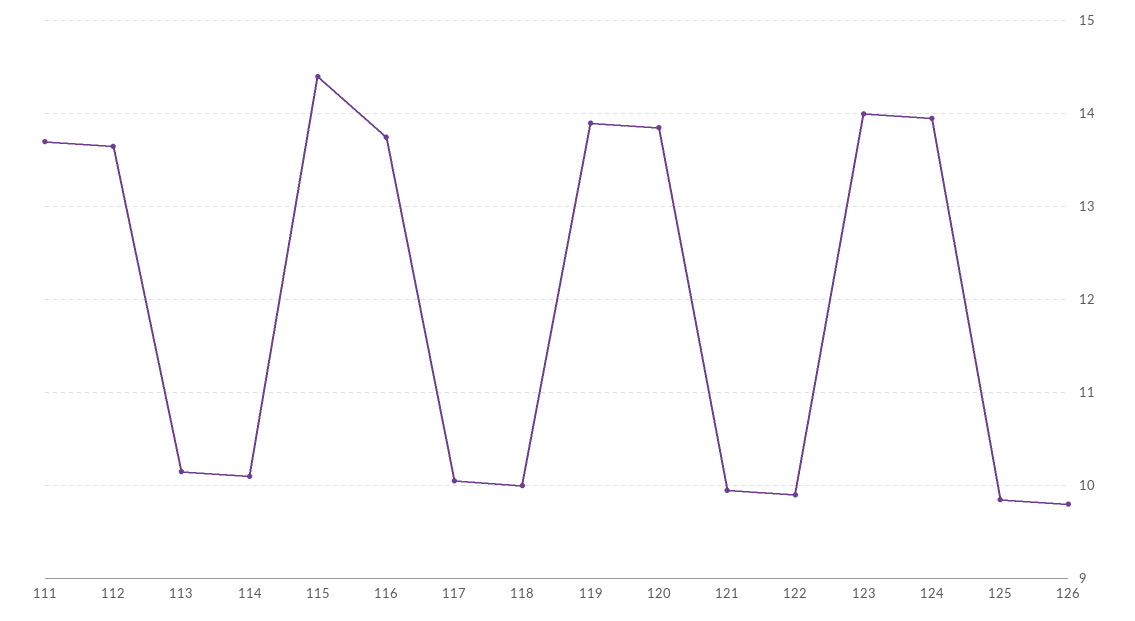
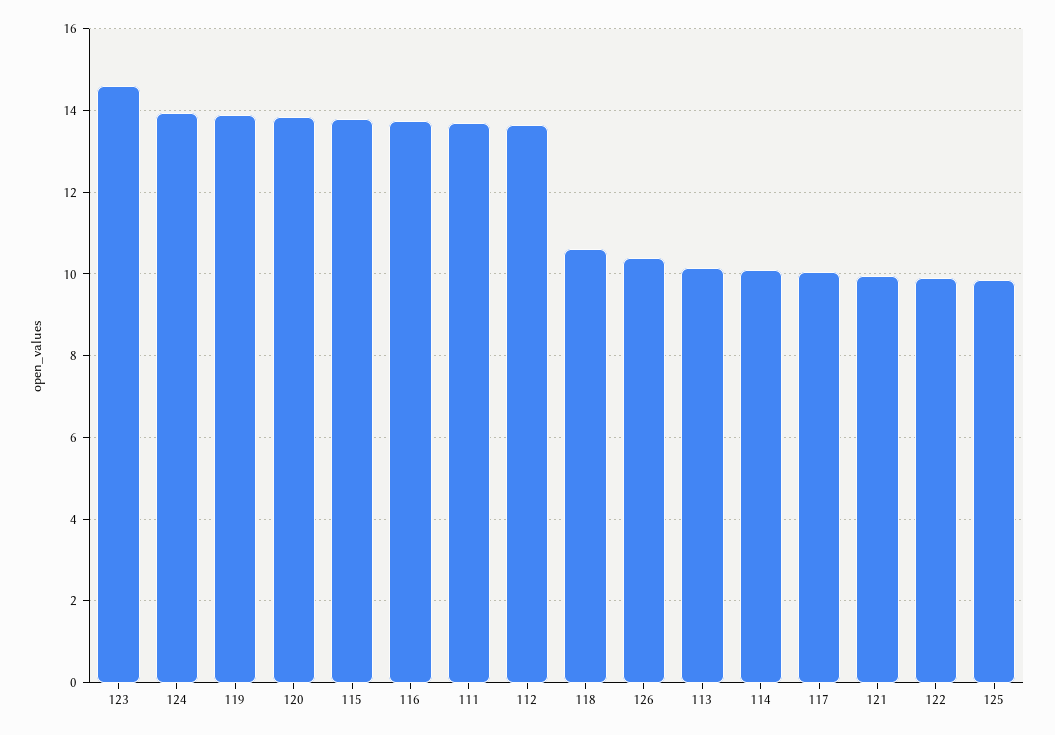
115: 14.4 -> 13.8
118: 10 -> 10.6
123: 14 -> 14.6
126: 9.8 -> 10.4

